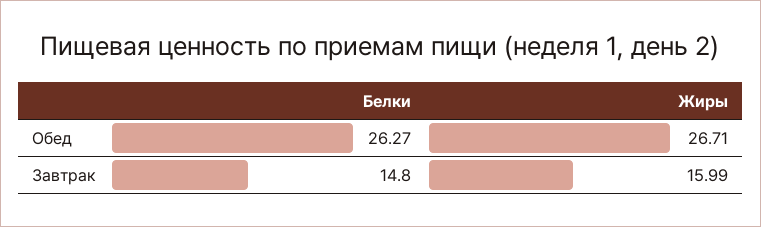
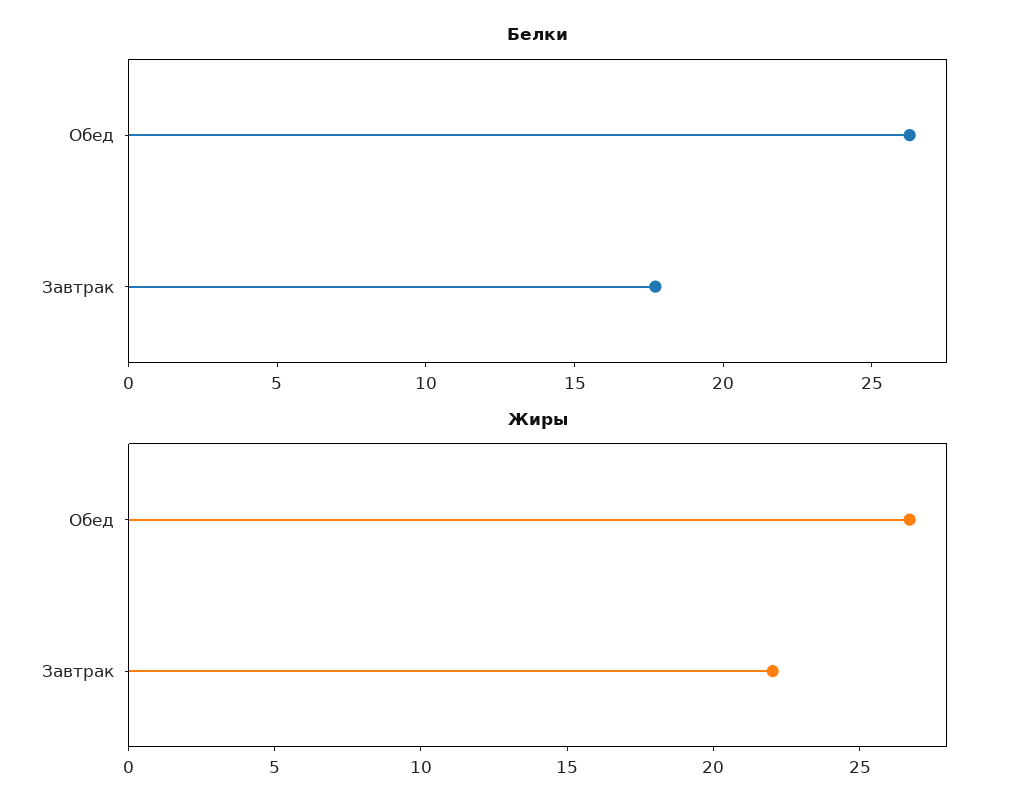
Белки, Завтрак: 14.8 -> 18
Жиры, Завтрак: 15.99 -> 22

